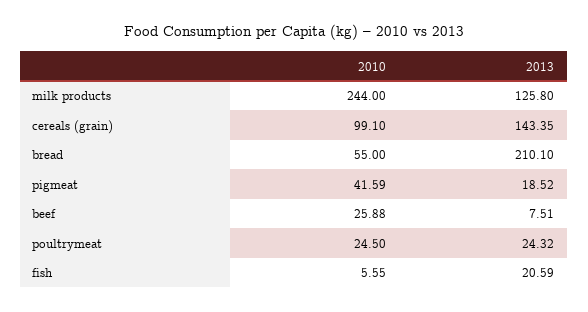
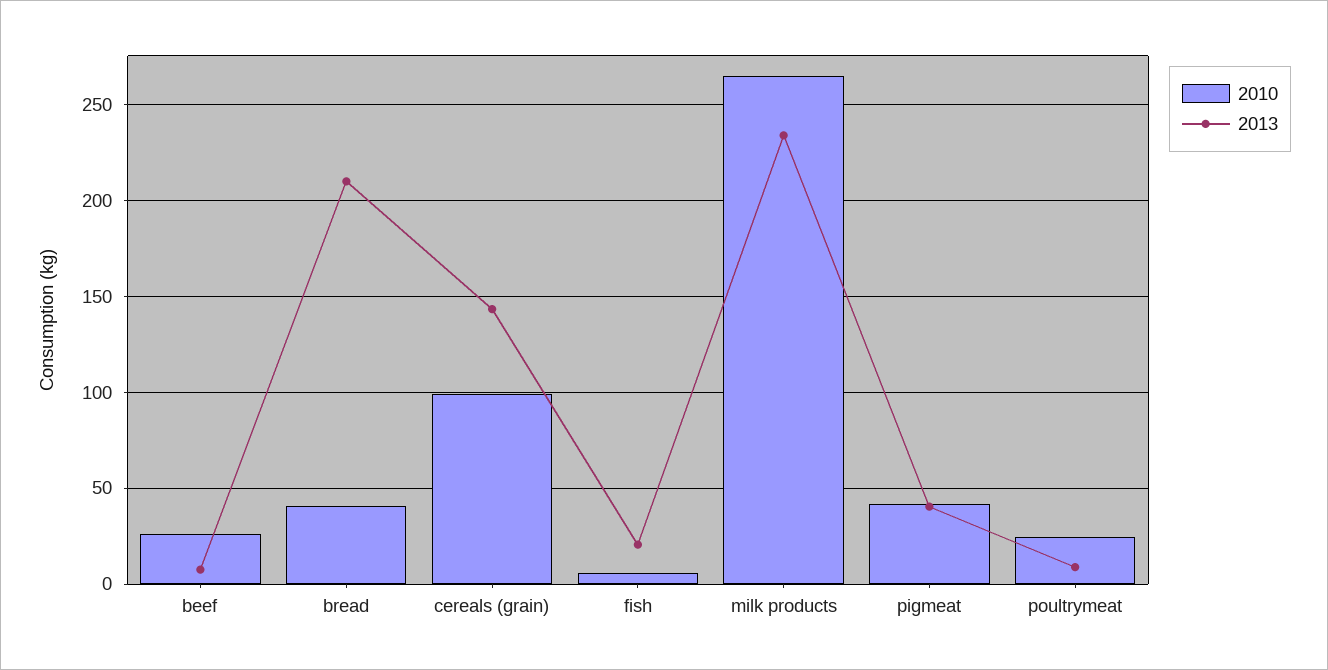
2010, milk products: 244 -> 265
2013, milk products: 125.8 -> 235
2010, bread: 55 -> 40
2013, pigmeat: 18.52 -> 40
2013, poultrymeat: 24.32 -> 10

